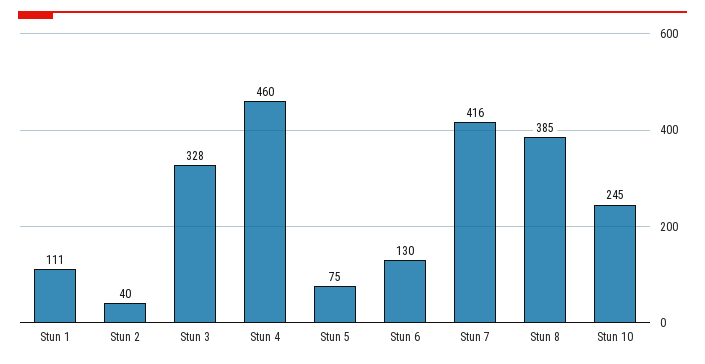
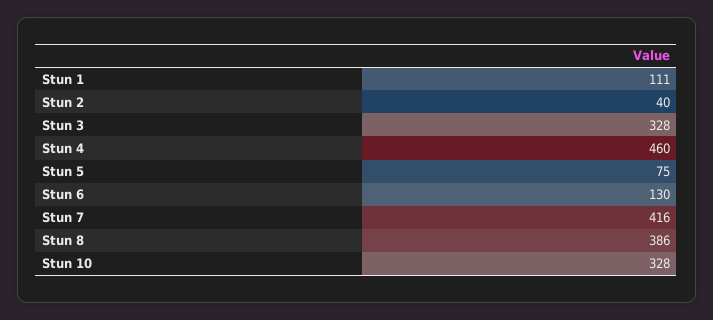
Stun 8: 385 -> 386
Stun 10: 245 -> 328

